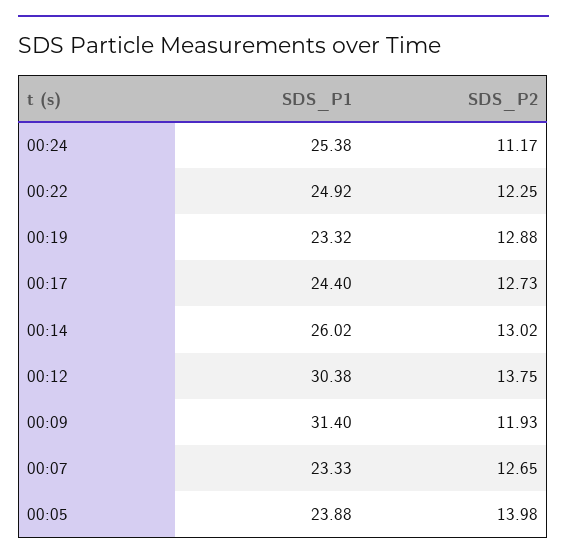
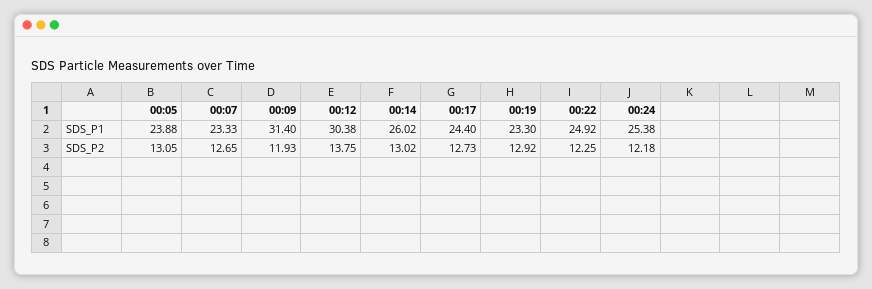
SDS_P2, 00:24: 11.17 -> 12.18
SDS_P1, 00:19: 23.32 -> 23.3
SDS_P2, 00:19: 12.88 -> 12.92
SDS_P2, 00:05: 13.98 -> 13.05

